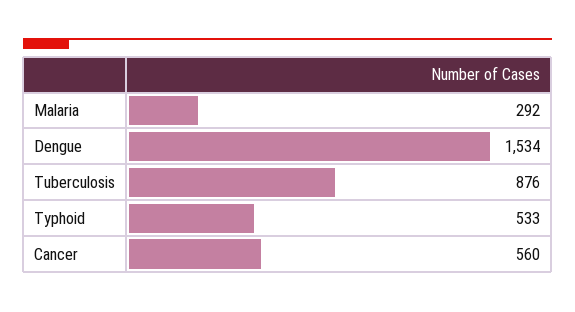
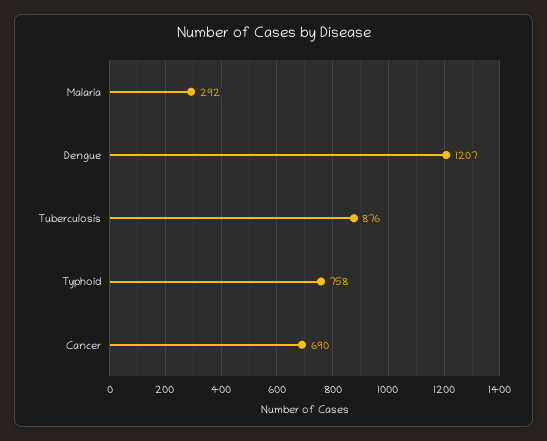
Dengue: 1534 -> 1207
Typhoid: 533 -> 758
Cancer: 560 -> 690

